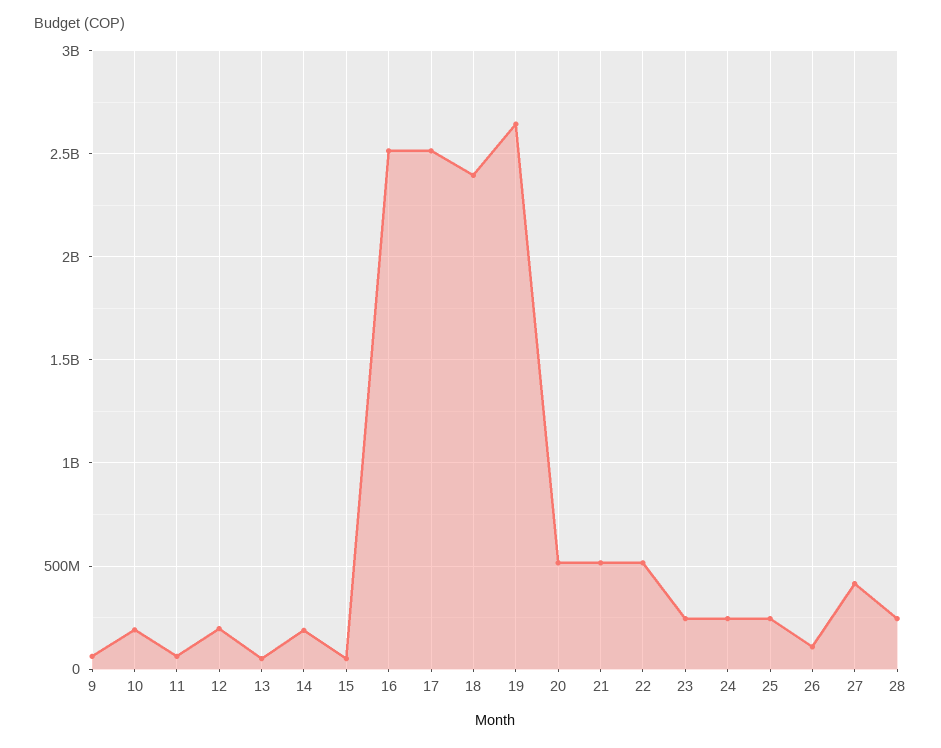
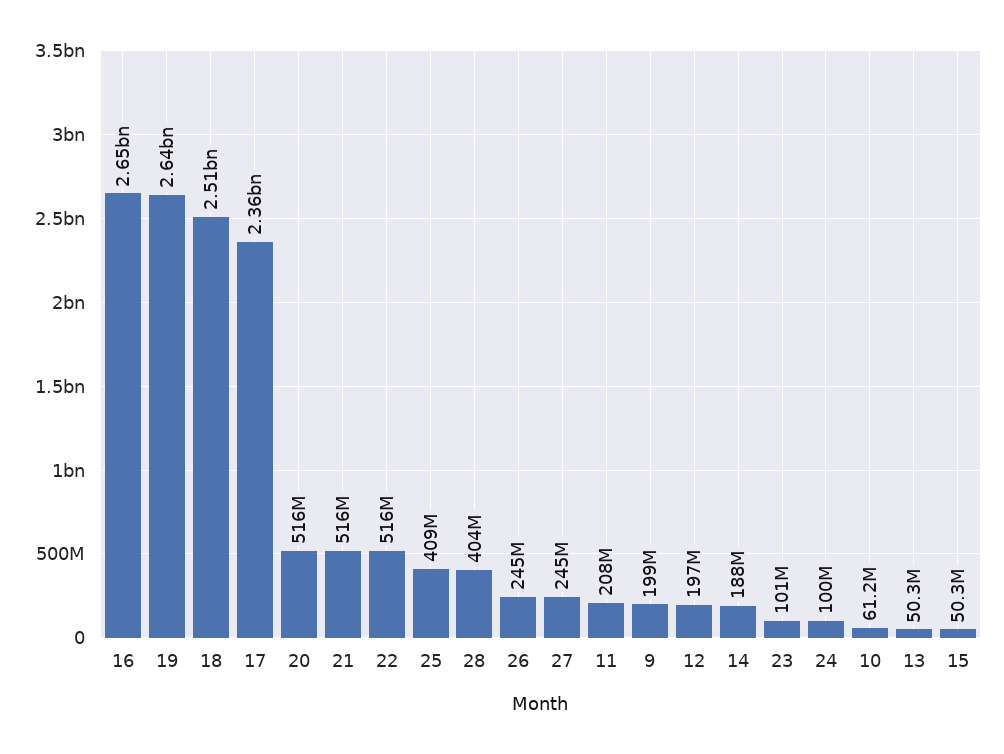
9: 50000000 -> 199000000
10: 200000000 -> 61200000
11: 50000000 -> 208000000
16: 2500000000 -> 2650000000
17: 2500000000 -> 2360000000
18: 2400000000 -> 2510000000
23: 250000000 -> 101000000
24: 250000000 -> 100000000
25: 250000000 -> 409000000
26: 100000000 -> 245000000
27: 400000000 -> 245000000
28: 250000000 -> 404000000

